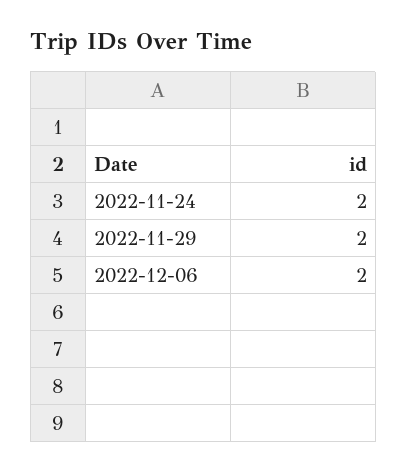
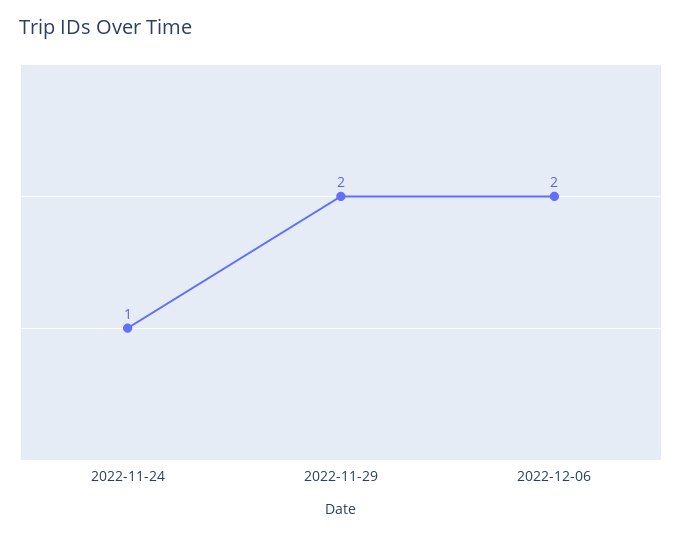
2022-11-24: 2 -> 1

